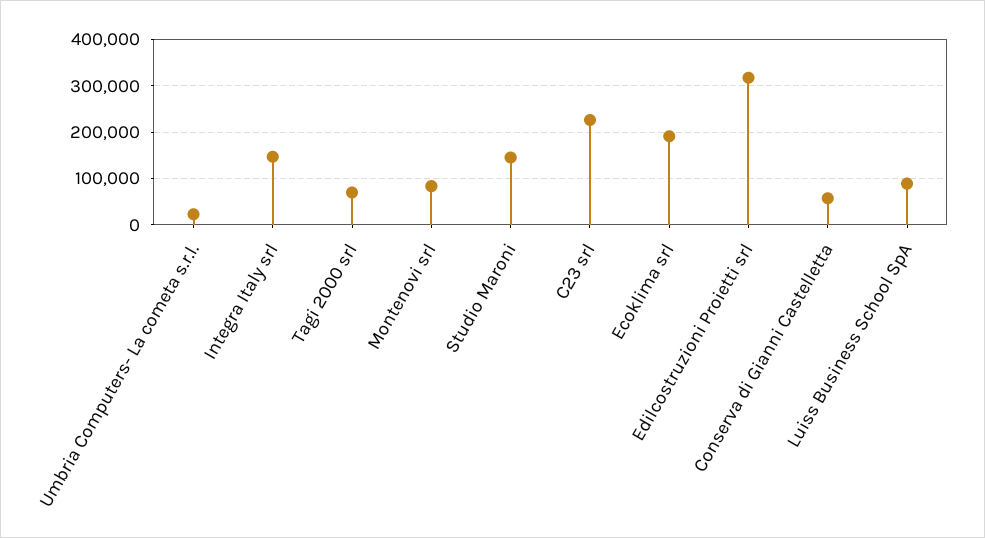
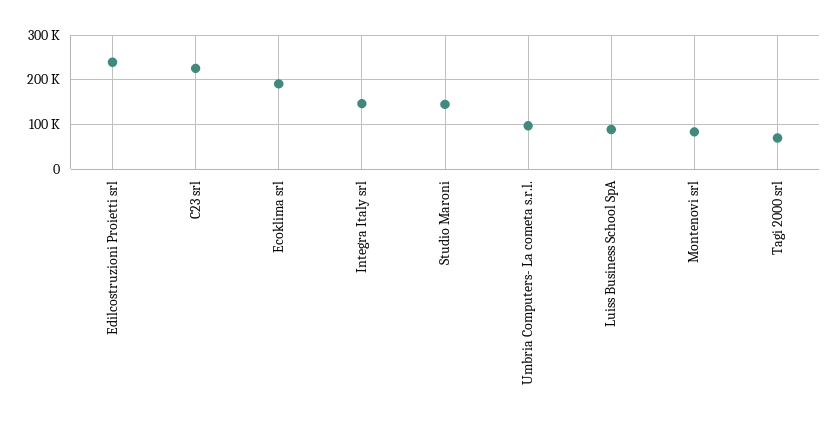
Umbria Computers- La cometa s.r.l.: 20000 -> 100000
Edilcostruzioni Proietti srl: 320000 -> 240000
Conserva di Gianni Castelletta: 60000 -> none

